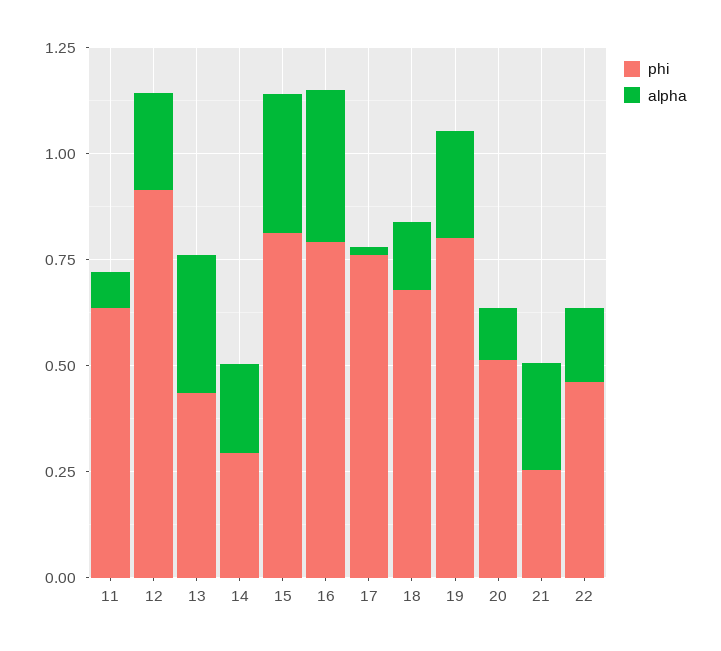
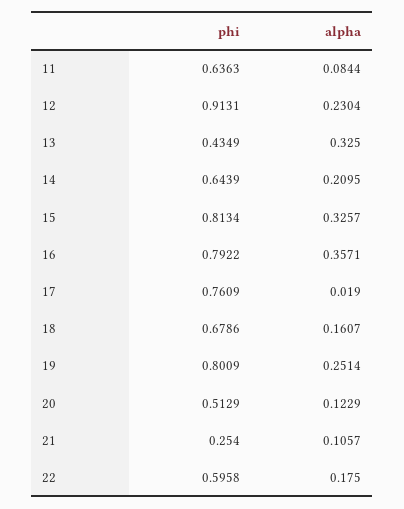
phi, 14: 0.3 -> 0.6439
alpha, 21: 0.25 -> 0.1057
phi, 22: 0.45 -> 0.5958

